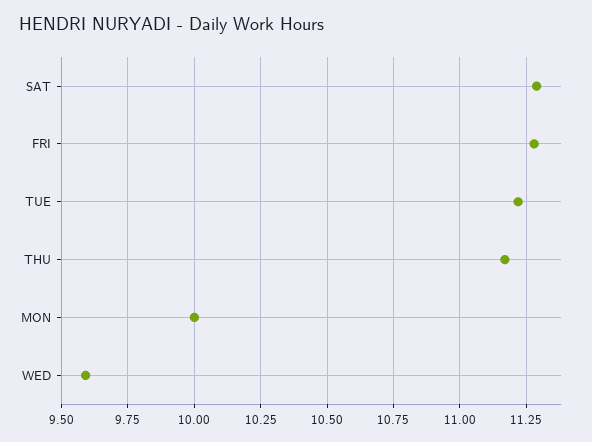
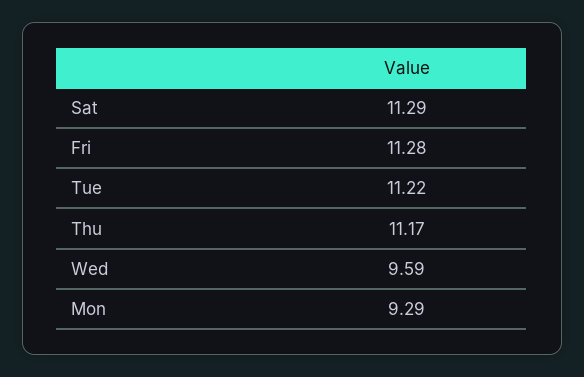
MON: 10 -> 9.29

